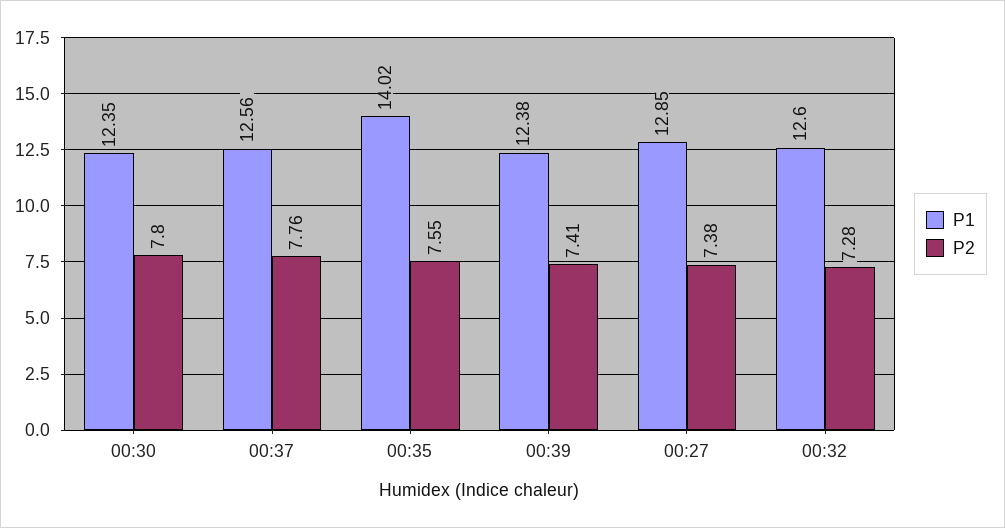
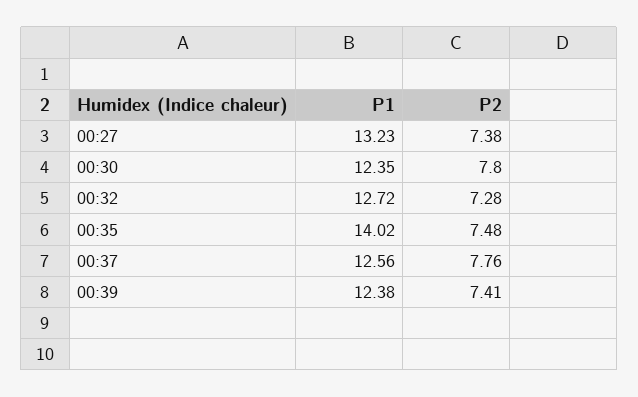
P2, 00:35: 7.55 -> 7.48
P1, 00:27: 12.85 -> 13.23
P1, 00:32: 12.6 -> 12.72

